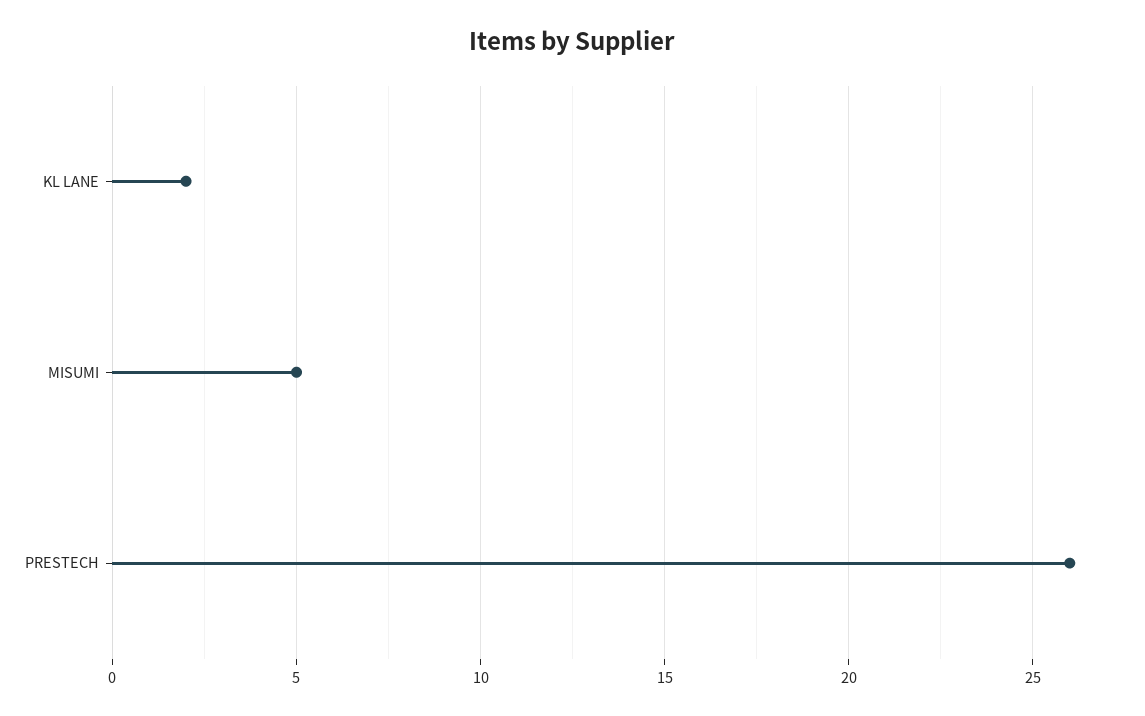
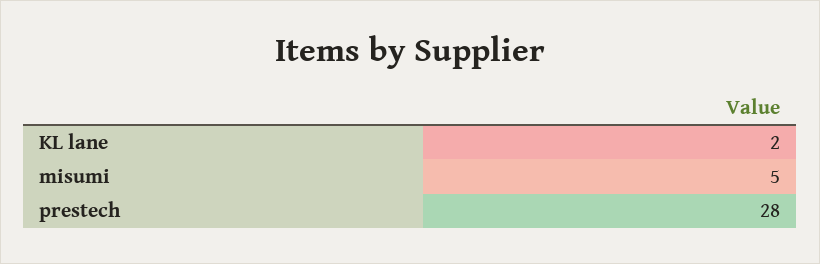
PRESTECH: 26 -> 28

